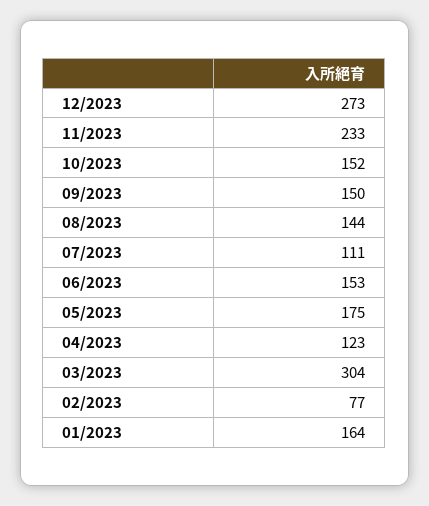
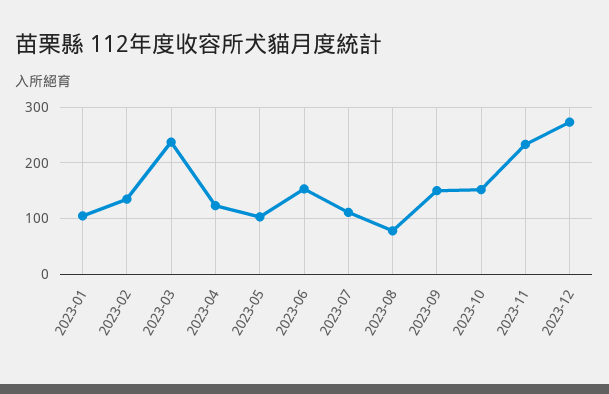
08/2023: 144 -> 80
05/2023: 175 -> 100
03/2023: 304 -> 240
02/2023: 77 -> 140
01/2023: 164 -> 100

